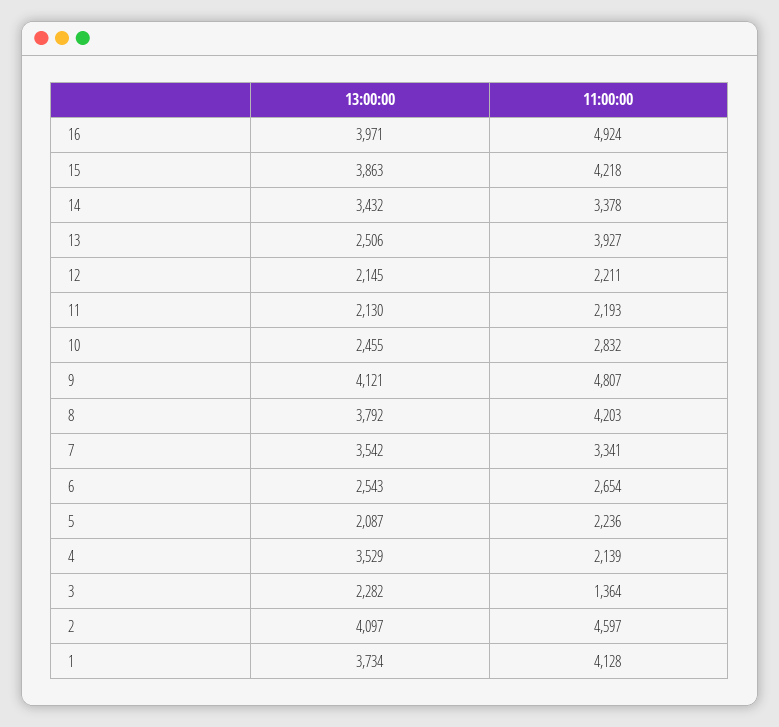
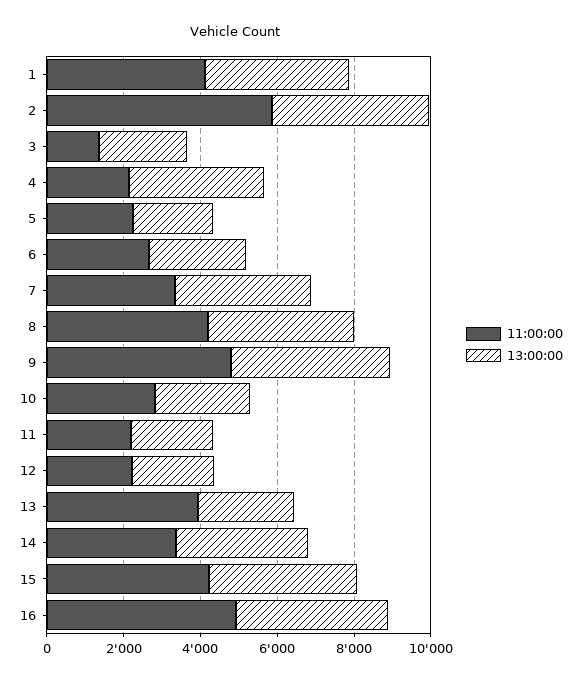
11:00:00, 2: 4597 -> 6000

